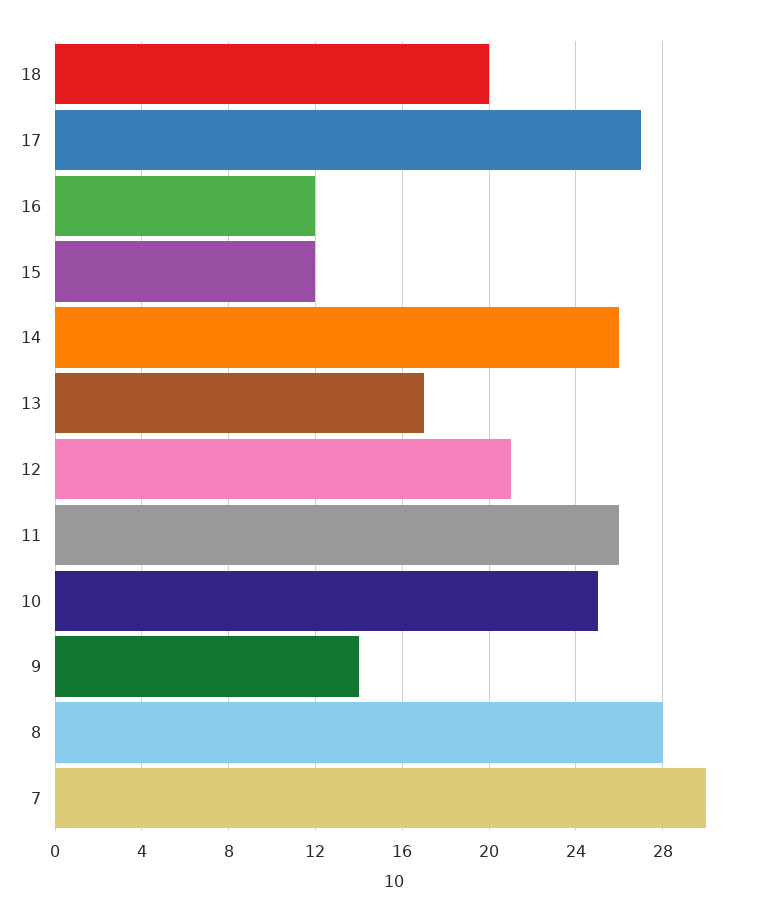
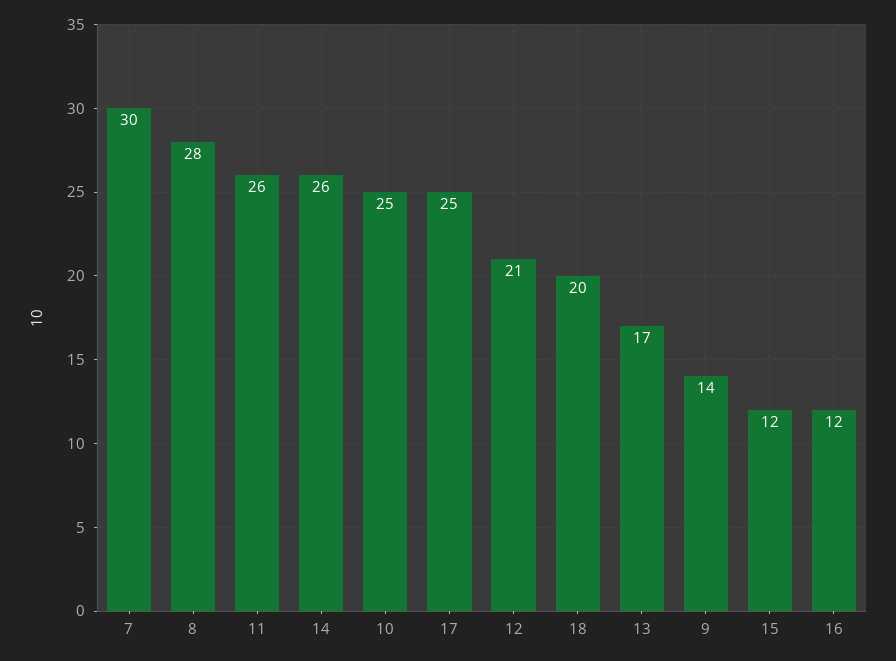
17: 27 -> 25

